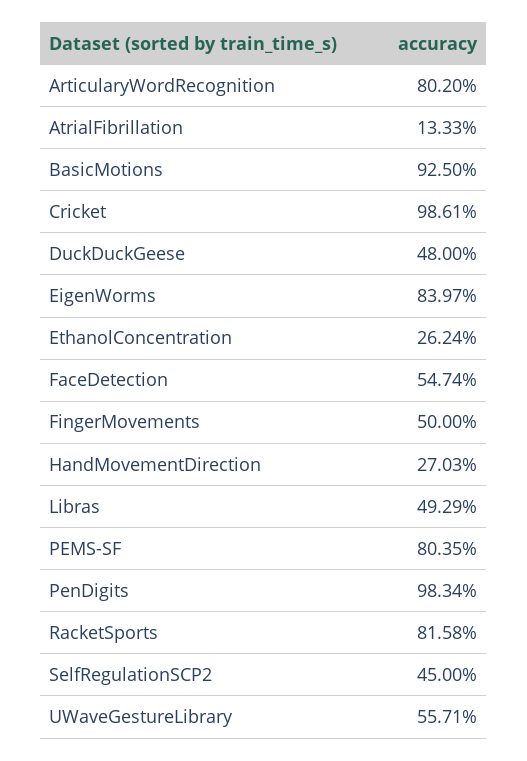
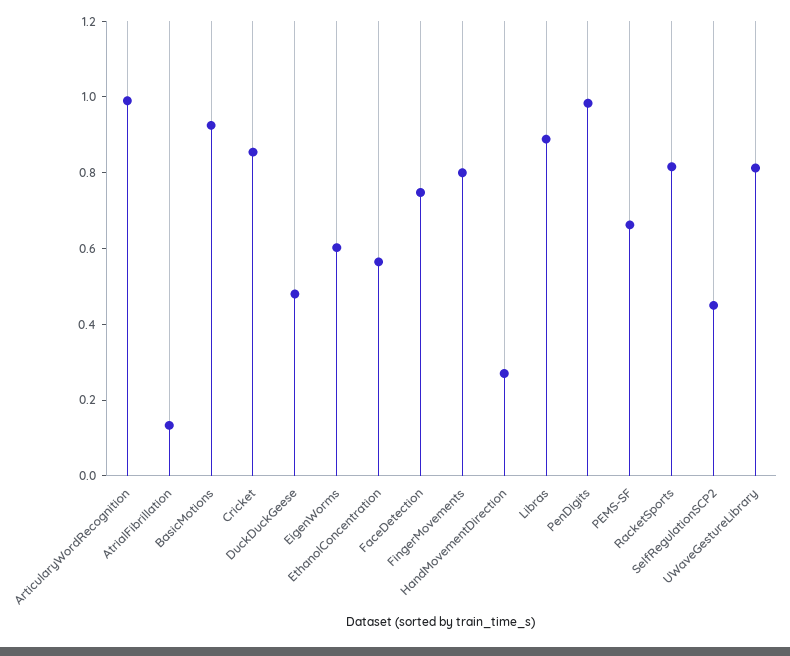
ArticularyWordRecognition: 0.802 -> 1
Cricket: 0.9861 -> 0.85
EigenWorms: 0.8397 -> 0.6
EthanolConcentration: 0.2624 -> 0.55
FaceDetection: 0.5474 -> 0.75
FingerMovements: 0.5 -> 0.8
Libras: 0.4929 -> 0.9
PEMS-SF: 0.8035 -> 0.65
UWaveGestureLibrary: 0.5571 -> 0.8

